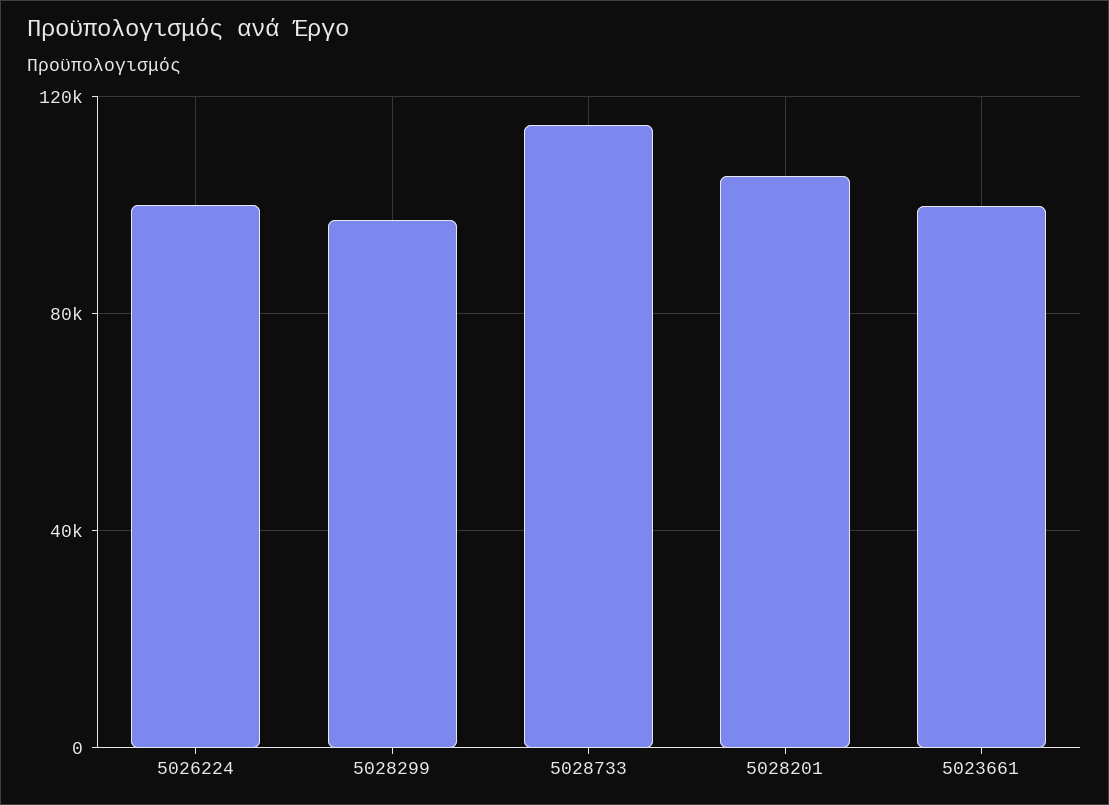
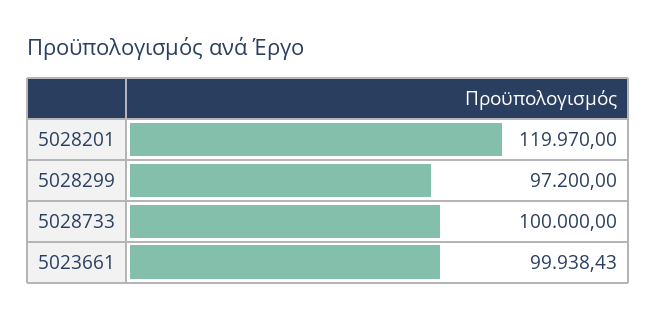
5026224: 100000 -> none
5028733: 115000 -> 100000
5028201: 105000 -> 119970

